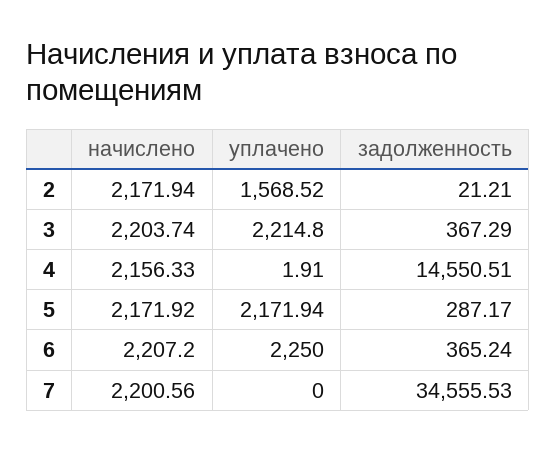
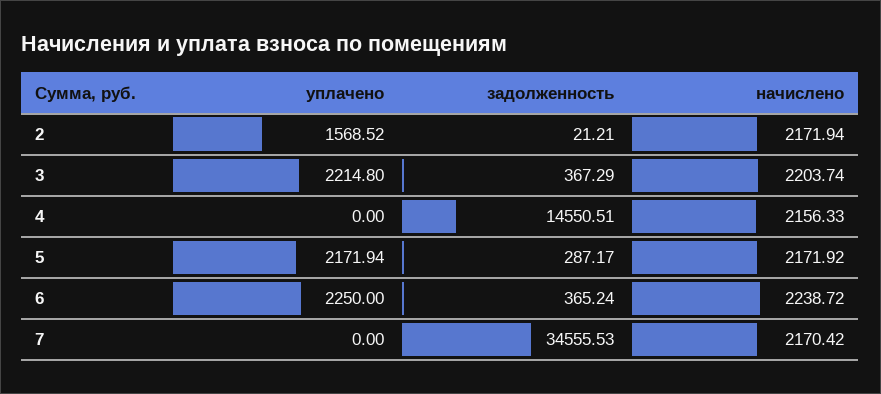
уплачено, 4: 1.91 -> 0
начислено, 6: 2207.2 -> 2238.72
начислено, 7: 2200.56 -> 2170.42

